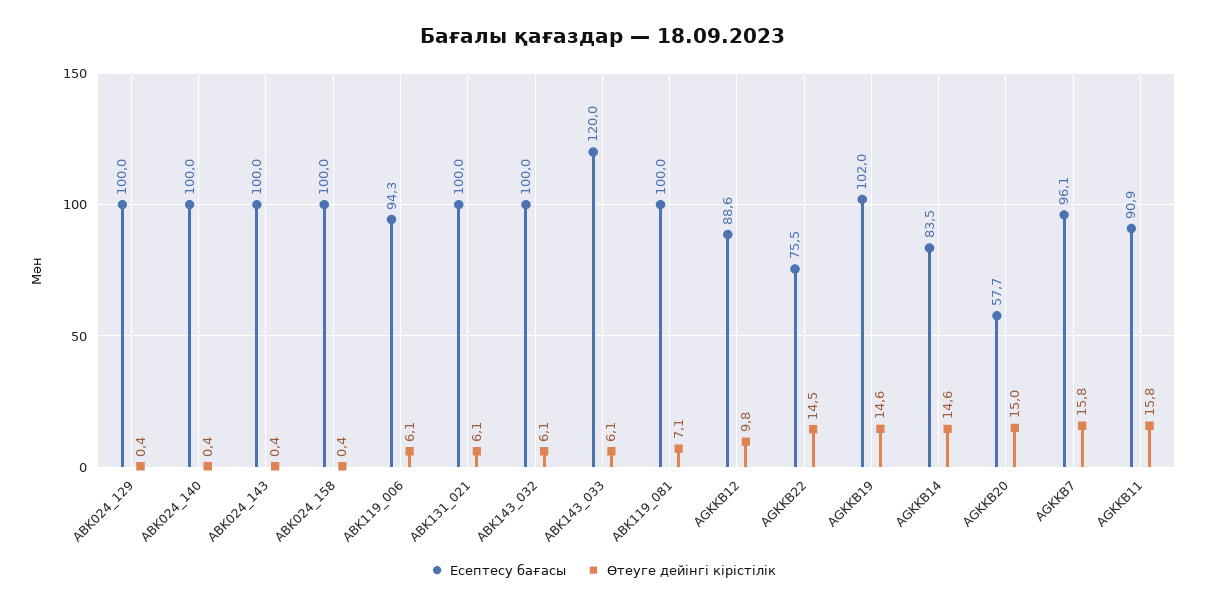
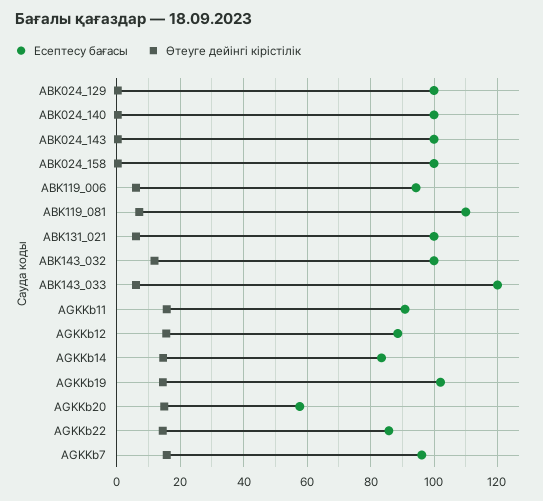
Өтеуге дейінгі кірістілік, ABK143_032: 6.1 -> 12
Есептесу бағасы, ABK119_081: 100 -> 110
Өтеуге дейінгі кірістілік, AGKKB12: 9.8 -> 16
Есептесу бағасы, AGKKB22: 75.5 -> 86

